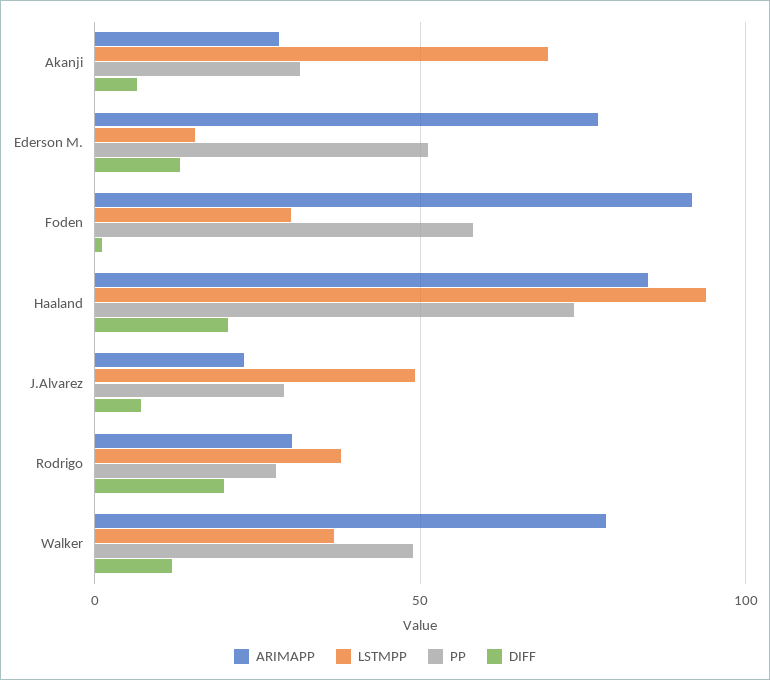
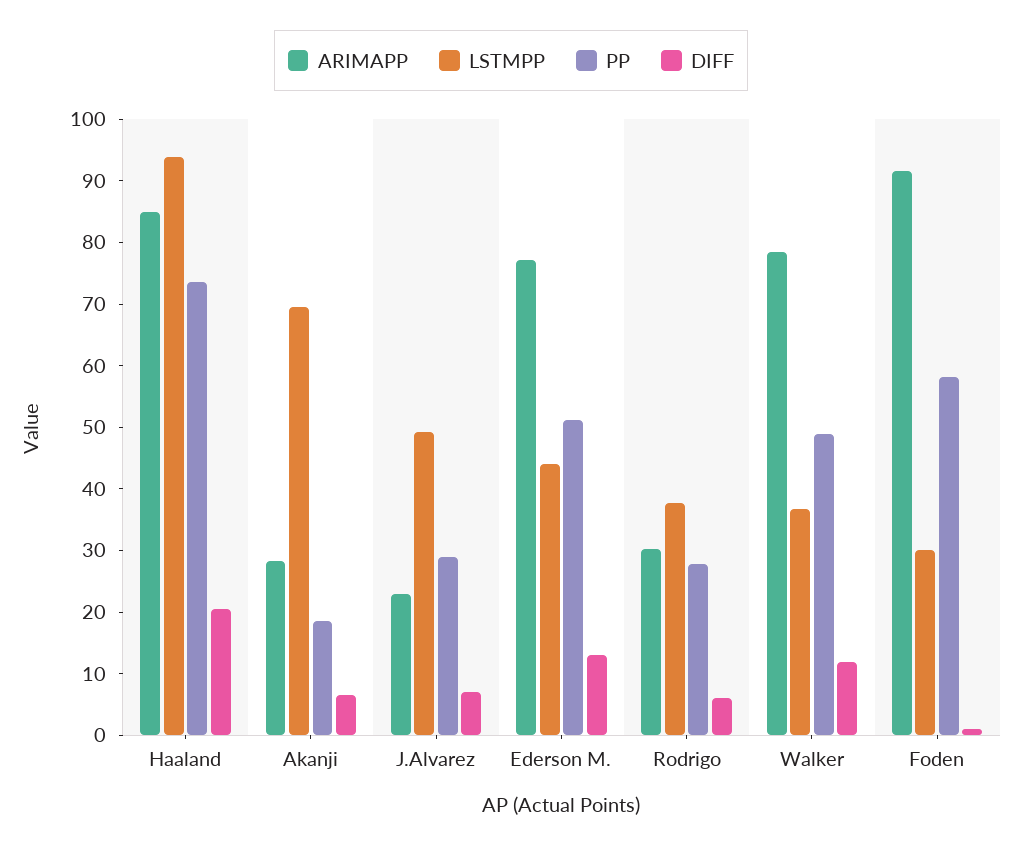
PP, Akanji: 30 -> 18
LSTMPP, Ederson M.: 15 -> 44
DIFF, Rodrigo: 20 -> 6

